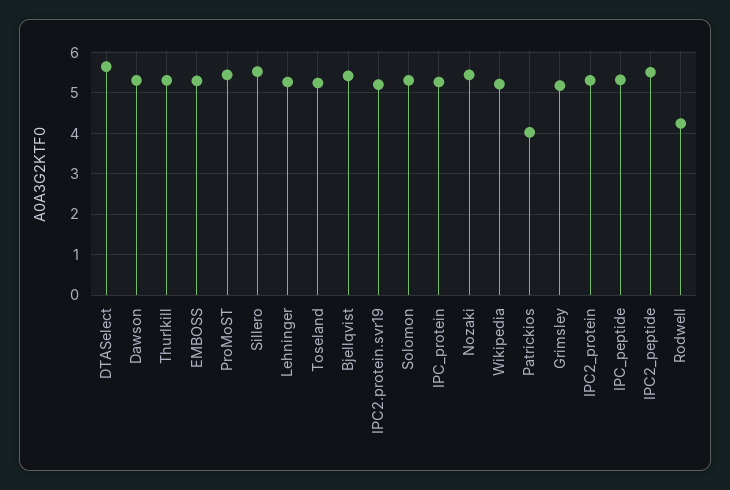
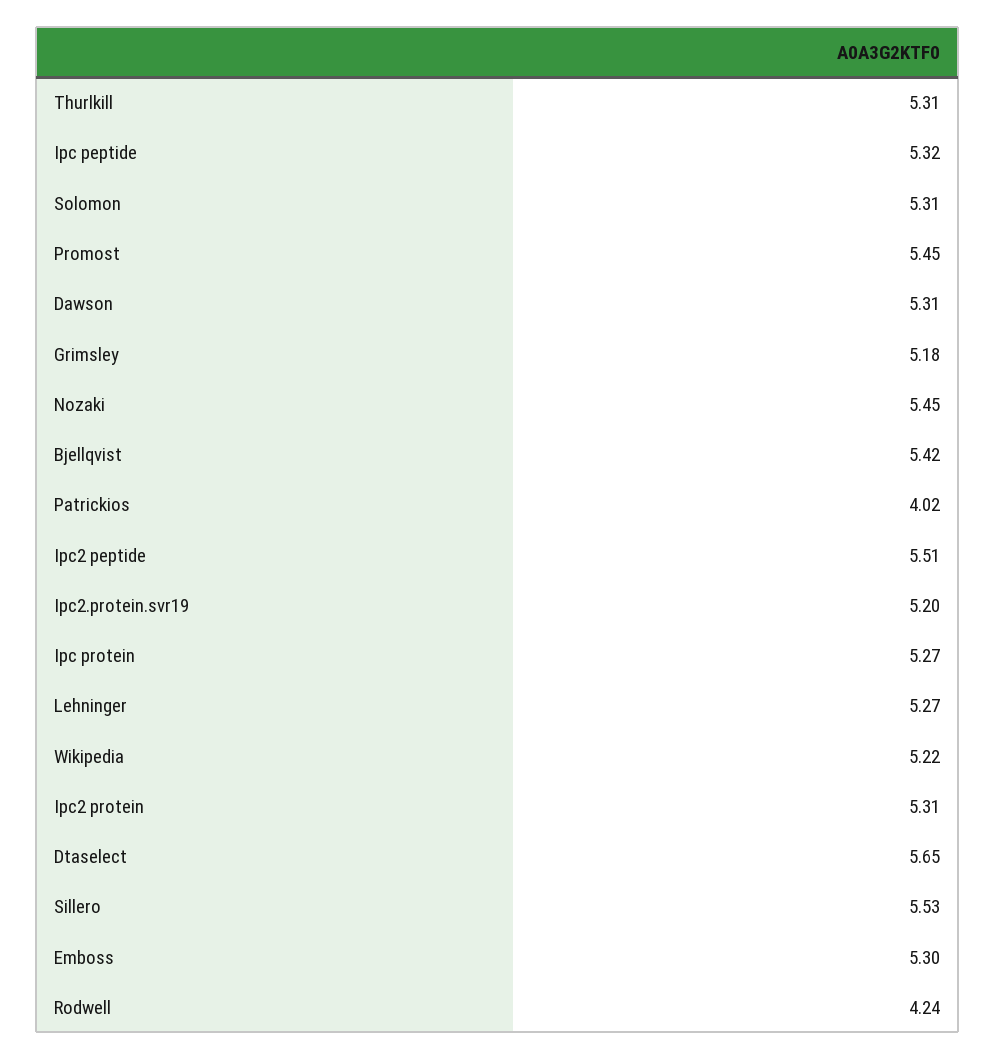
Toseland: 5.2 -> none

